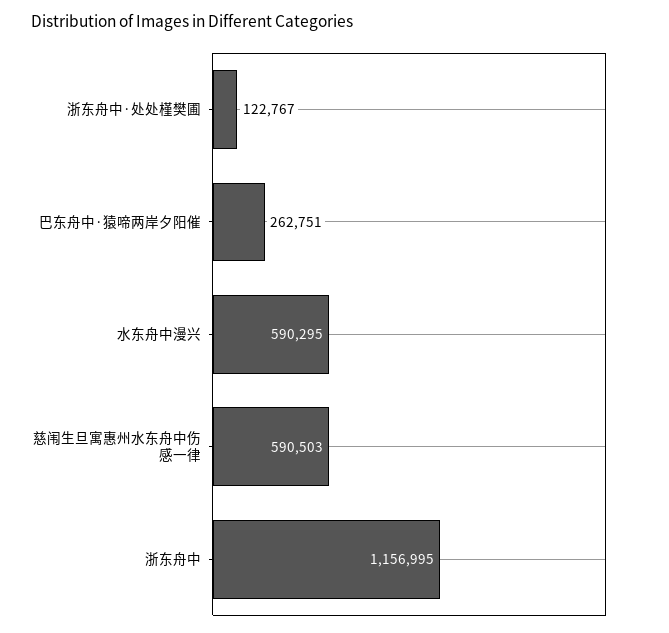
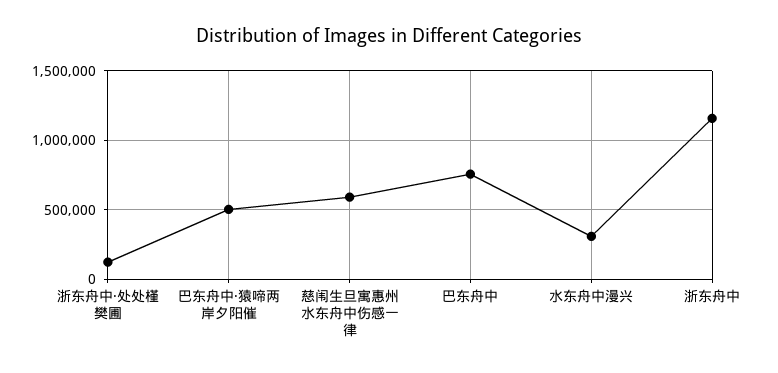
巴东舟中·猿啼两岸夕阳催: 262751 -> 500000
水东舟中漫兴: 590295 -> 300000
巴东舟中: none -> 750000

